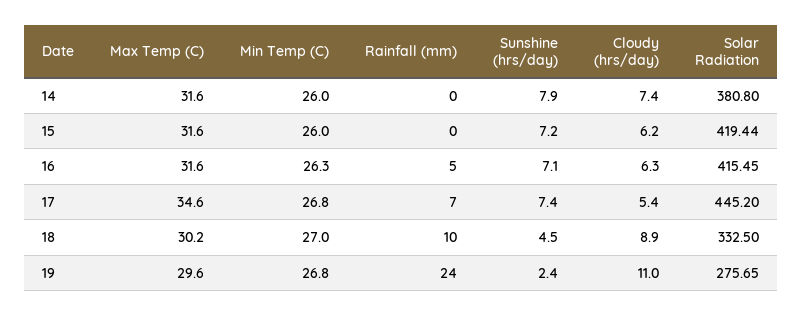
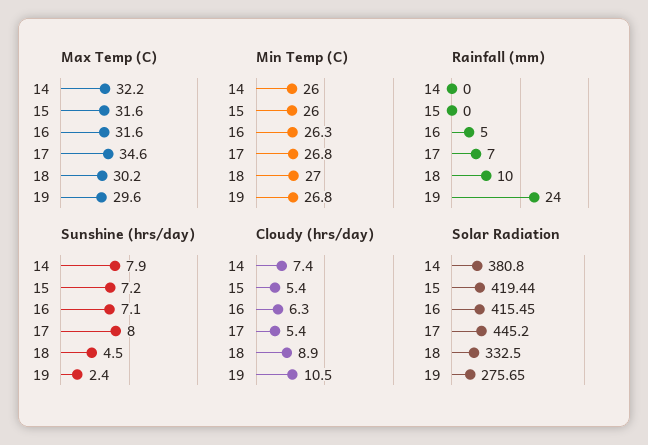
Max Temp (C), 14: 31.6 -> 32.2
Cloudy (hrs/day), 15: 6.2 -> 5.4
Sunshine (hrs/day), 17: 7.4 -> 8
Cloudy (hrs/day), 19: 11 -> 10.5

